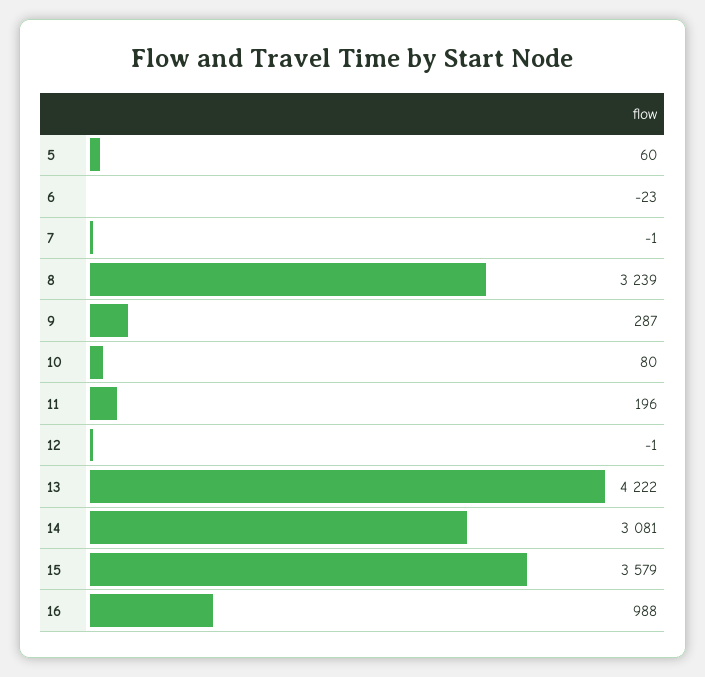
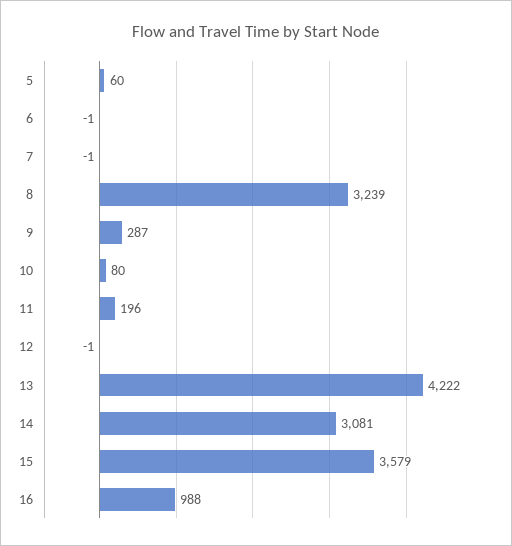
6: -23 -> -1

